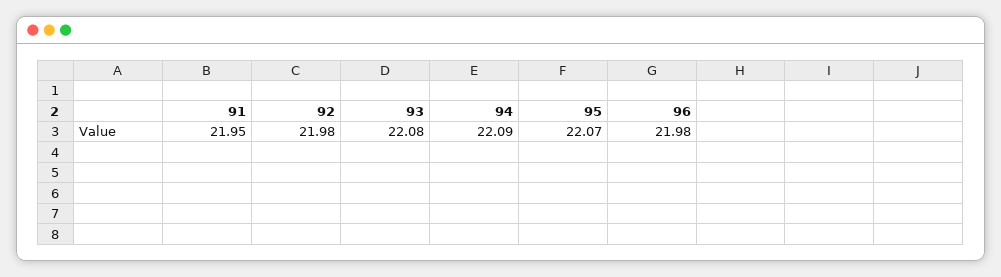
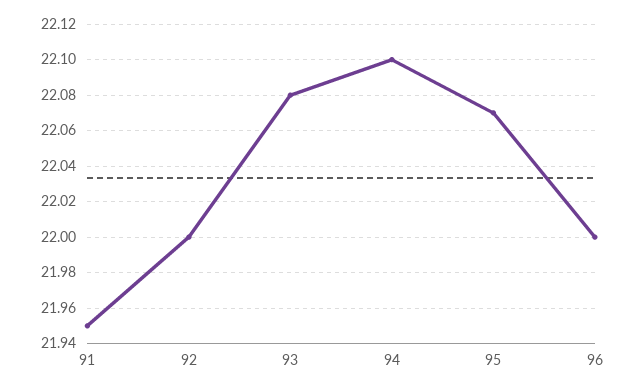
92: 21.98 -> 22
94: 22.09 -> 22.1
96: 21.98 -> 22

